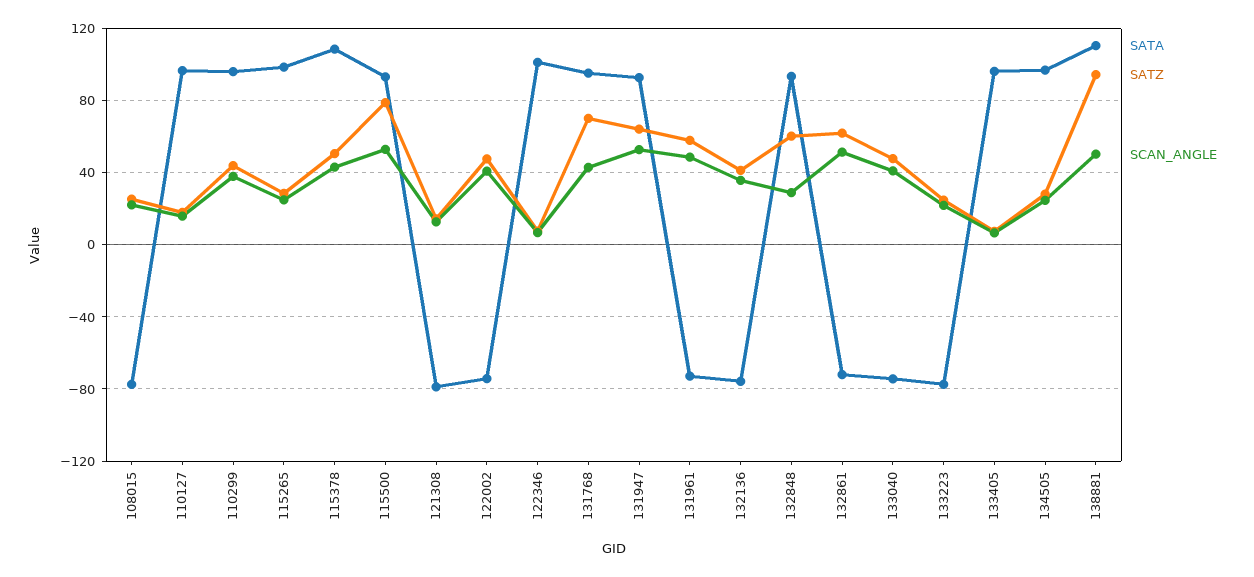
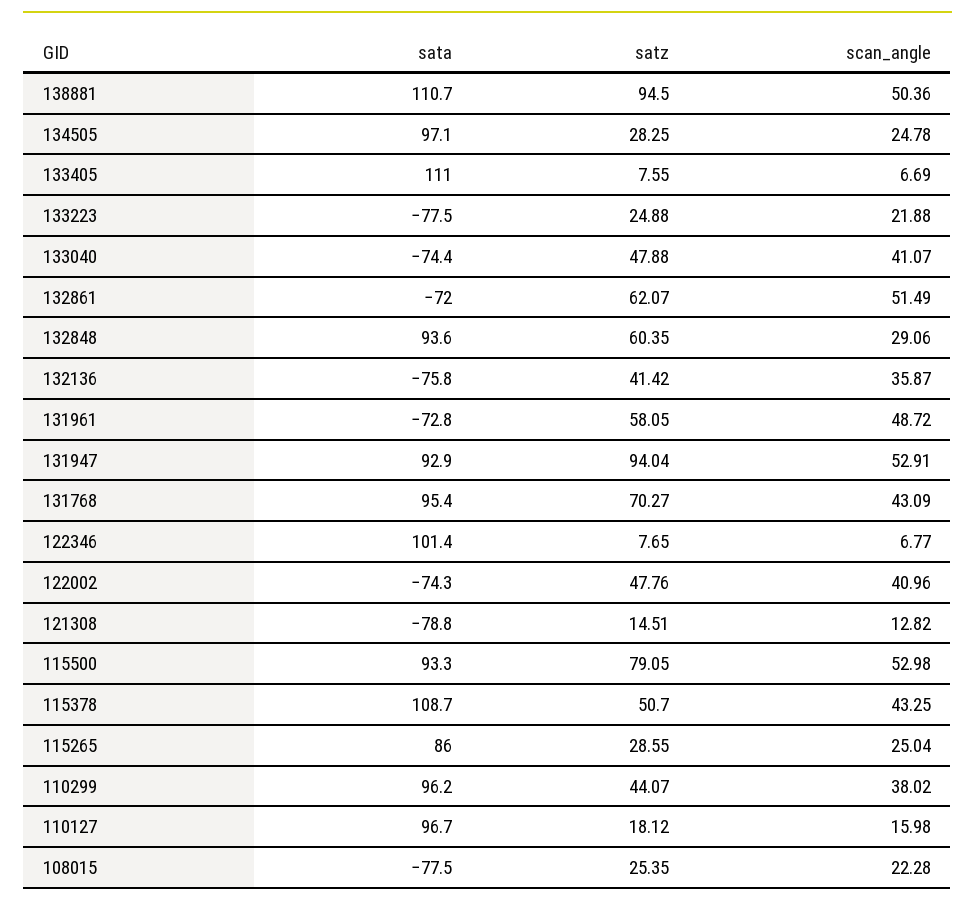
SATA, 115265: 100 -> 86
SATZ, 131947: 65 -> 94.04
SATA, 133405: 95 -> 111

